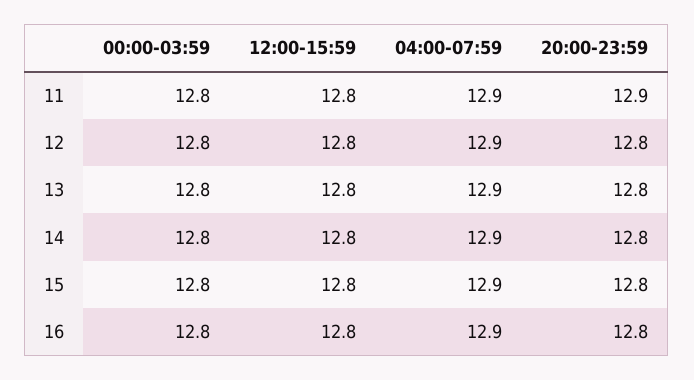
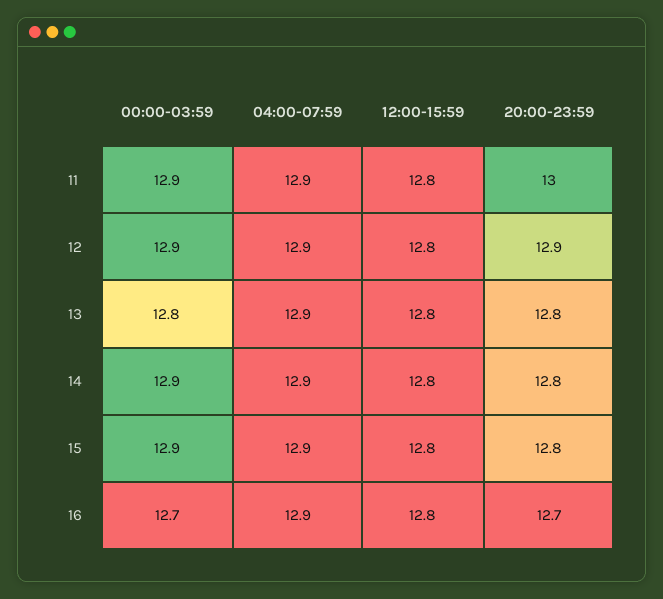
00:00-03:59, 11: 12.8 -> 12.9
20:00-23:59, 11: 12.9 -> 13
00:00-03:59, 12: 12.8 -> 12.9
20:00-23:59, 12: 12.8 -> 12.9
00:00-03:59, 14: 12.8 -> 12.9
00:00-03:59, 15: 12.8 -> 12.9
00:00-03:59, 16: 12.8 -> 12.7
20:00-23:59, 16: 12.8 -> 12.7

